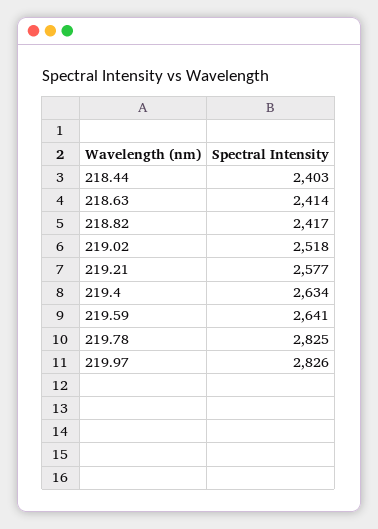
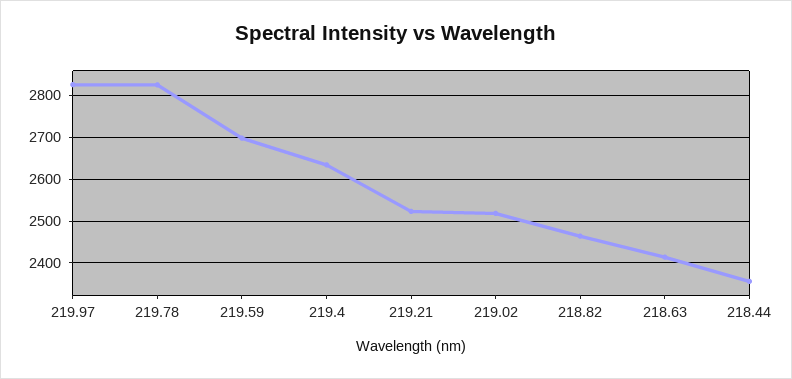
218.44: 2403 -> 2360
218.82: 2417 -> 2460
219.21: 2577 -> 2520
219.59: 2641 -> 2700

